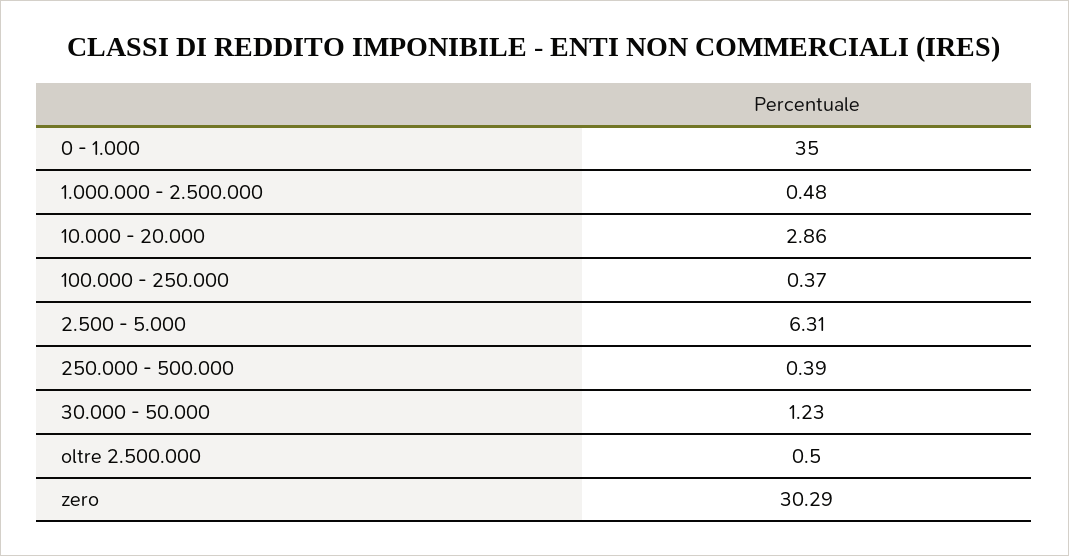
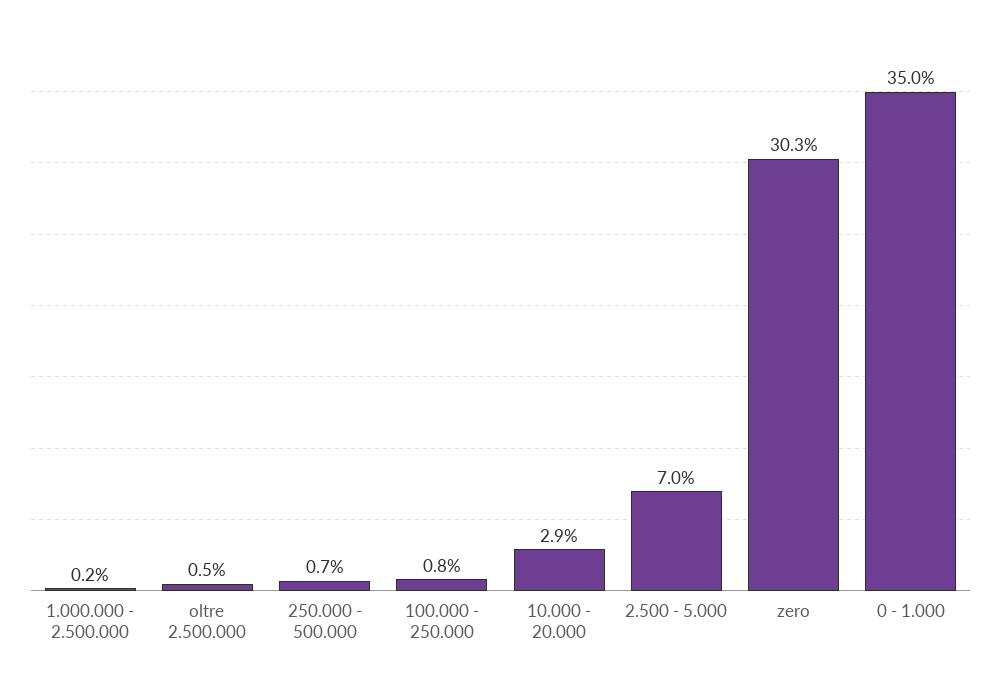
1.000.000 - 2.500.000: 0.48 -> 0.2
100.000 - 250.000: 0.37 -> 0.8
2.500 - 5.000: 6.31 -> 7
250.000 - 500.000: 0.39 -> 0.7
30.000 - 50.000: 1.23 -> none

